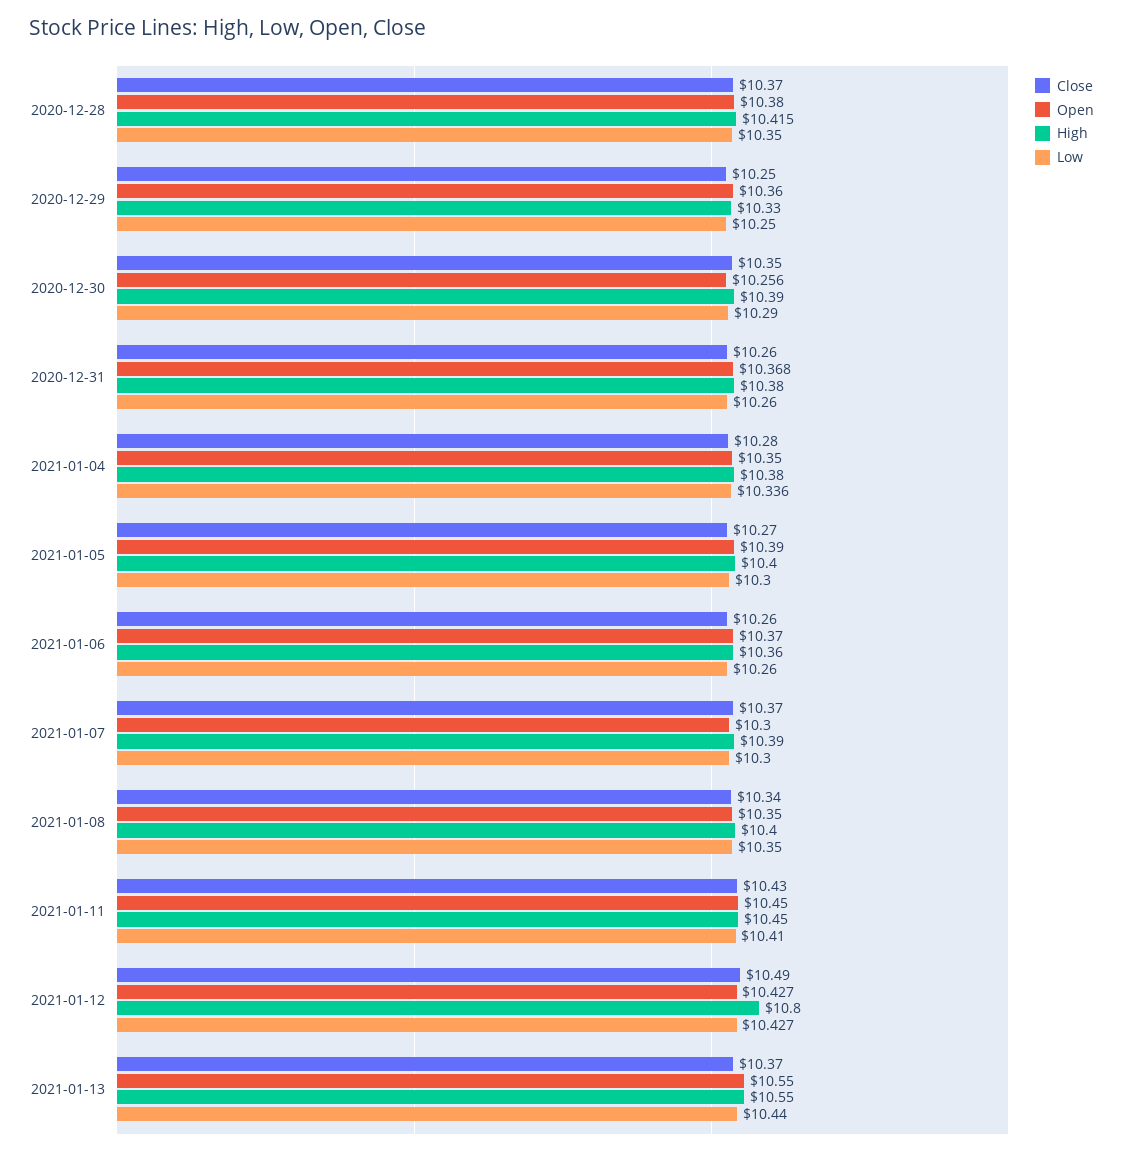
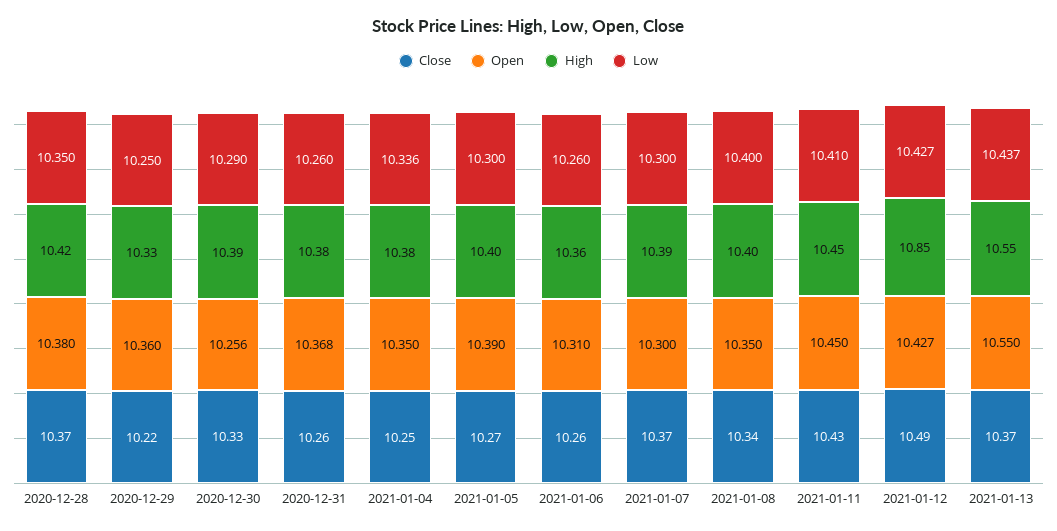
Close, 2020-12-29: 10.25 -> 10.22
Close, 2020-12-30: 10.35 -> 10.33
Close, 2021-01-04: 10.28 -> 10.25
Open, 2021-01-06: 10.37 -> 10.31
Low, 2021-01-08: 10.35 -> 10.4
High, 2021-01-12: 10.8 -> 10.85
Low, 2021-01-13: 10.44 -> 10.437

